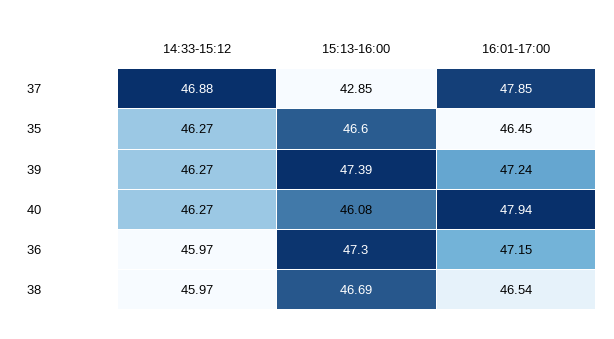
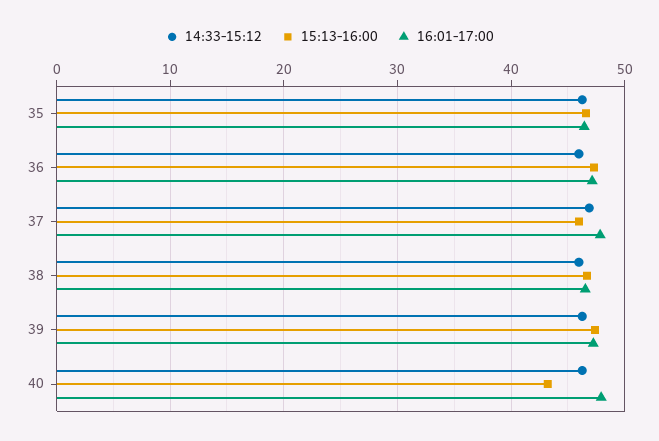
15:13-16:00, 37: 42.85 -> 46
15:13-16:00, 40: 46.08 -> 43

